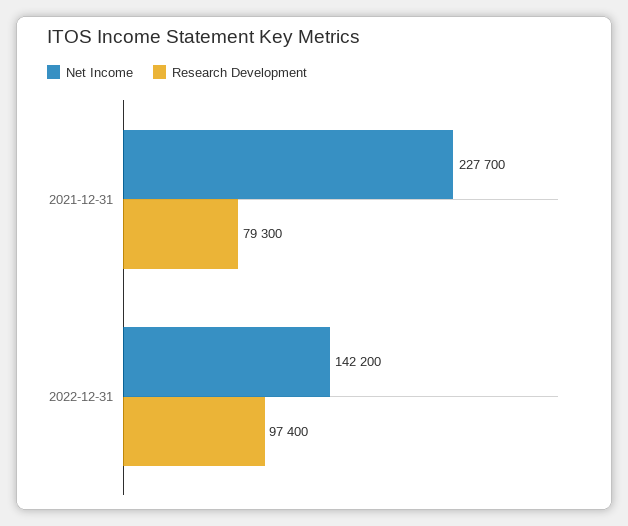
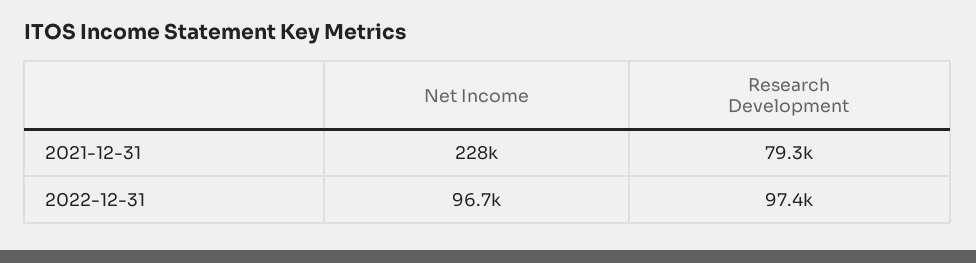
Net Income, 2022-12-31: 142200 -> 96700

